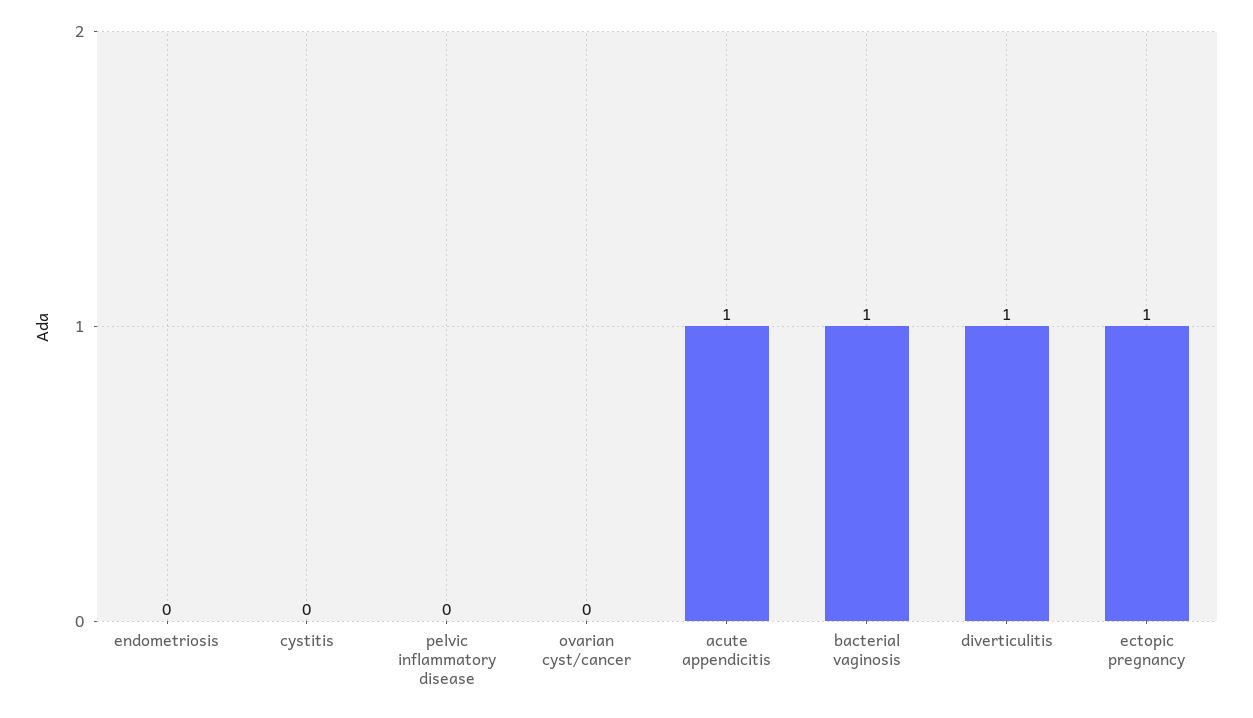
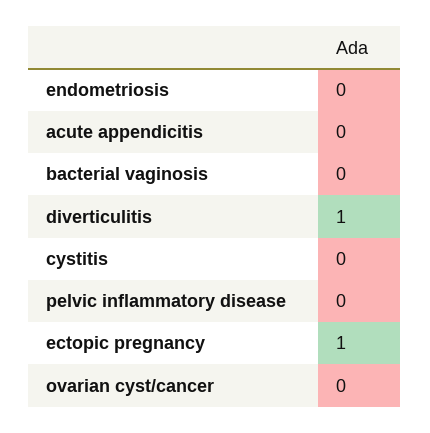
acute appendicitis: 1 -> 0
bacterial vaginosis: 1 -> 0

